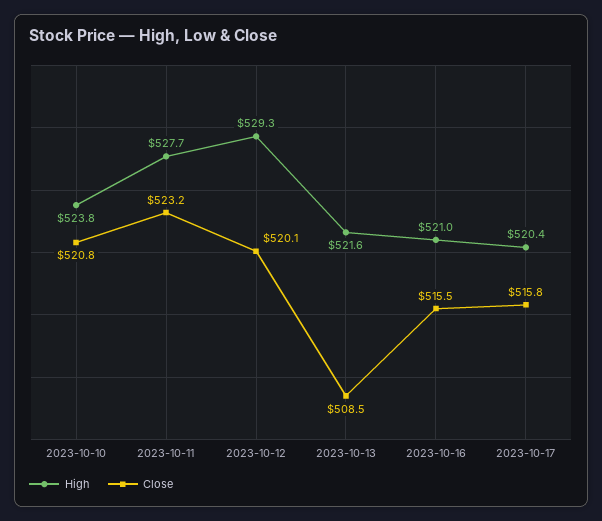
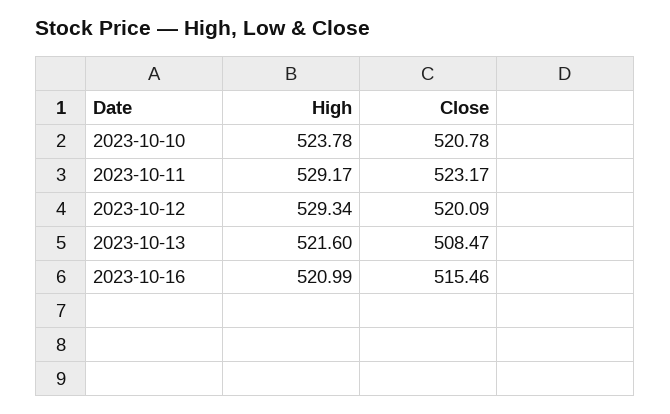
High, 2023-10-11: 527.7 -> 529.17
High, 2023-10-17: 520.4 -> none
Close, 2023-10-17: 515.8 -> none

